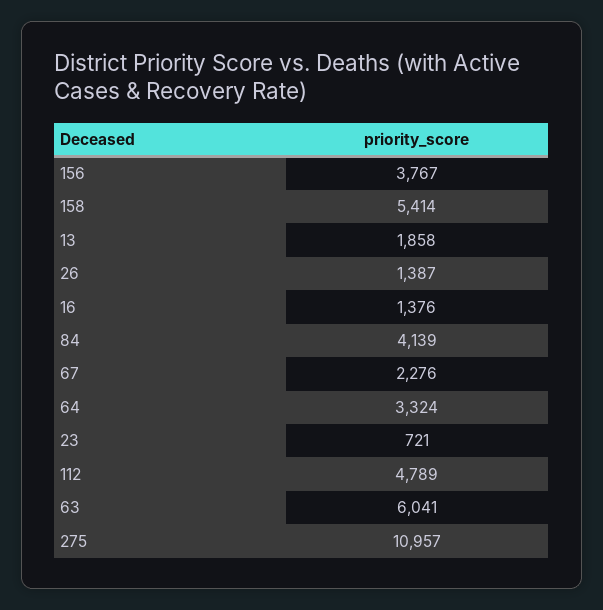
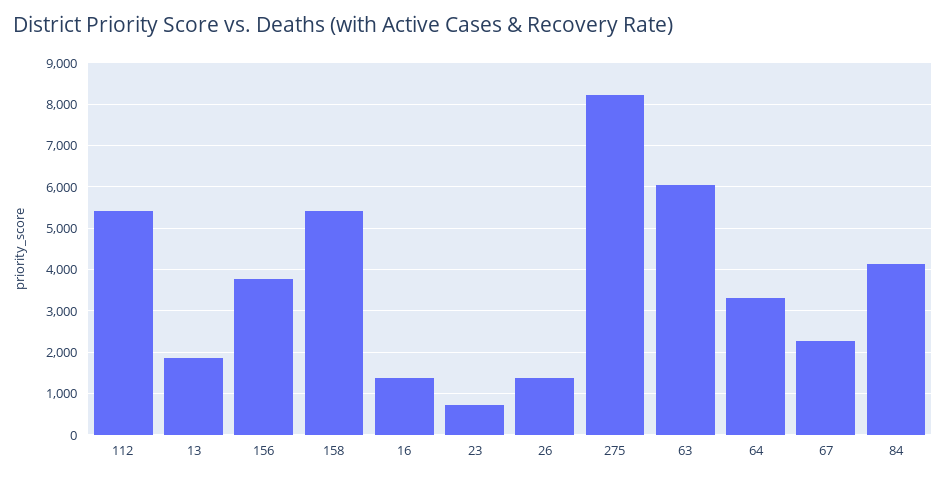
112: 4789 -> 5400
275: 10957 -> 8200

